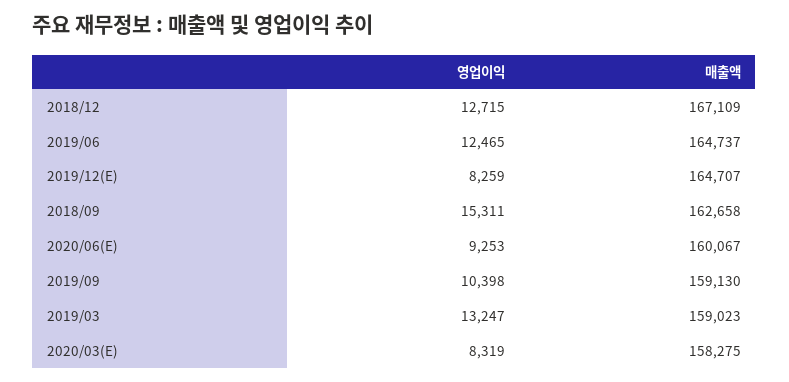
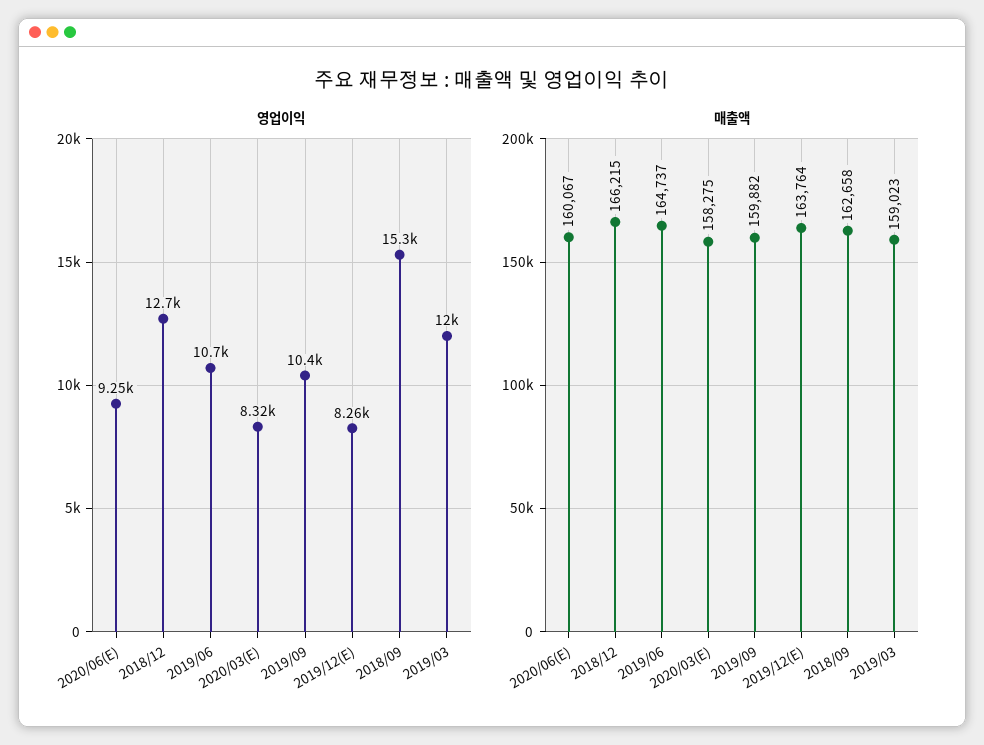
매출액, 2018/12: 167109 -> 166215
영업이익, 2019/06: 12465 -> 10700
매출액, 2019/12(E): 164707 -> 163764
매출액, 2019/09: 159130 -> 159882
영업이익, 2019/03: 13247 -> 12000

